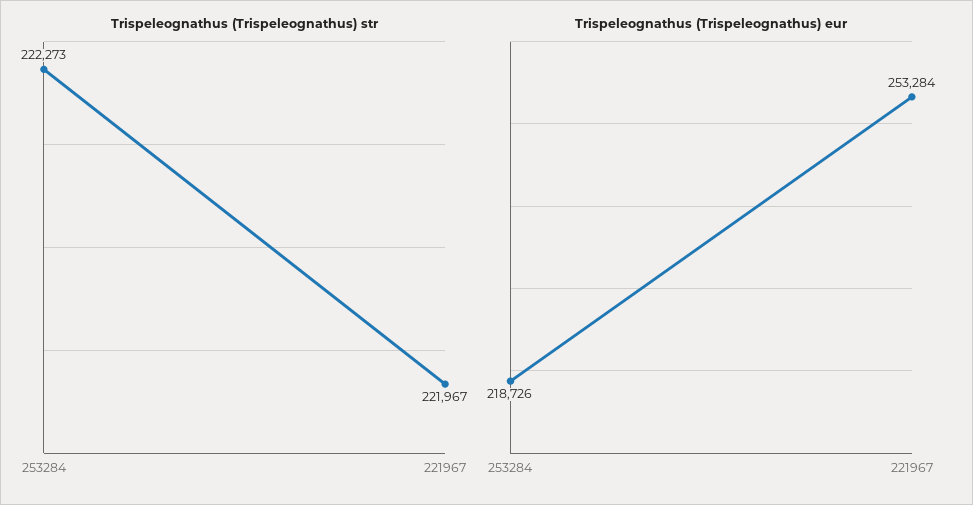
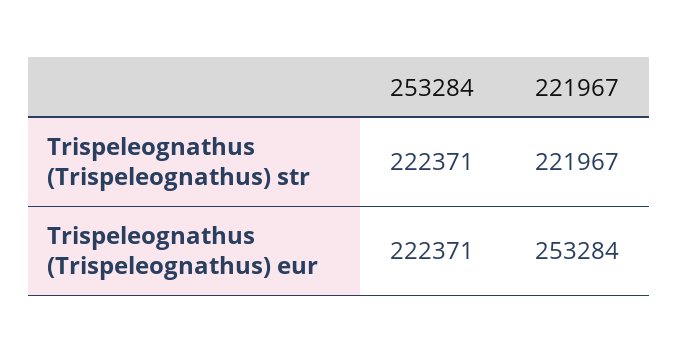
Trispeleognathus (Trispeleognathus) str, 253284: 222273 -> 222371
Trispeleognathus (Trispeleognathus) eur, 253284: 218726 -> 222371

